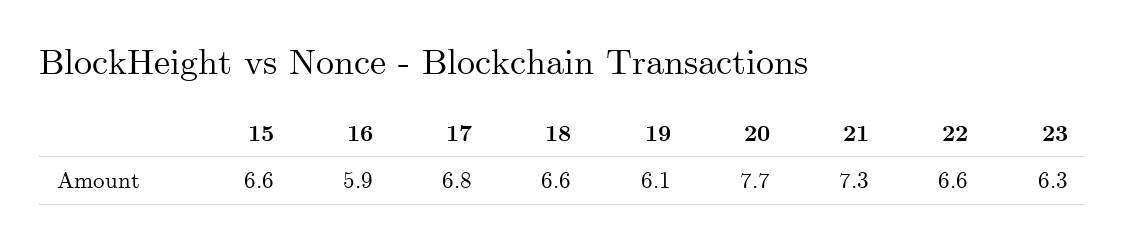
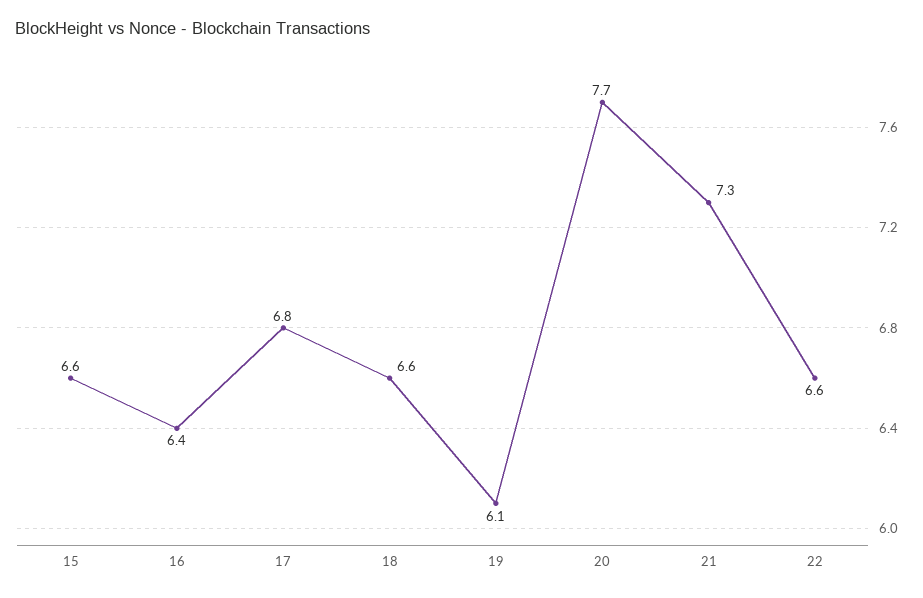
16: 5.9 -> 6.4
23: 6.3 -> none

